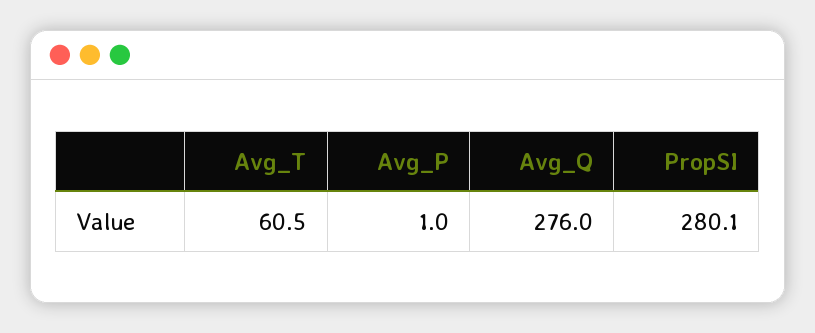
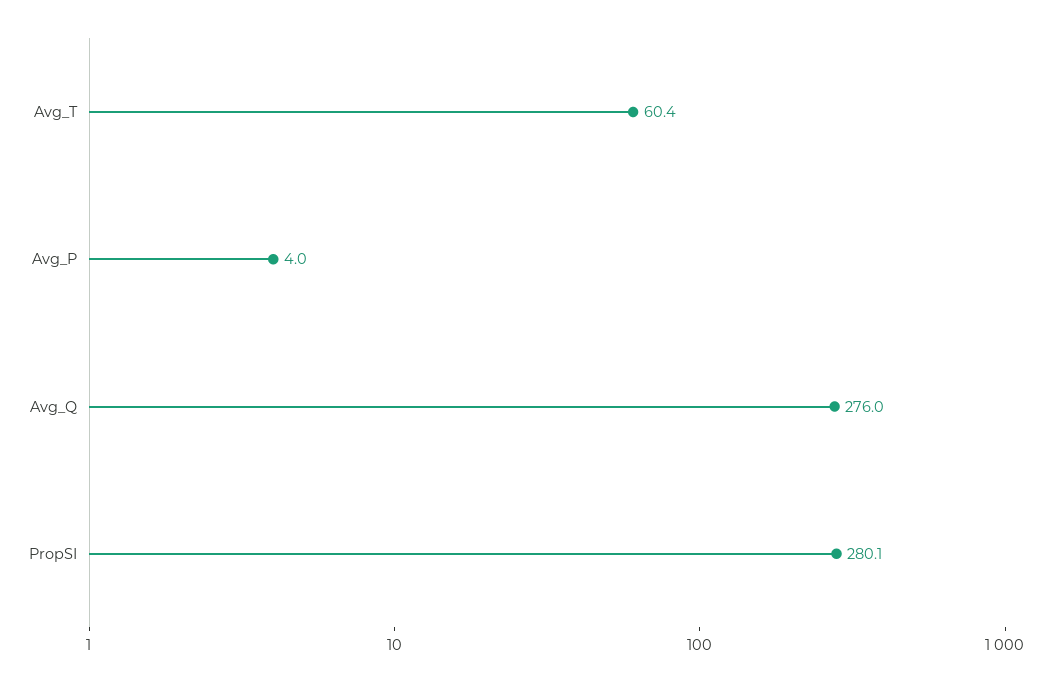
Avg_T: 60.5 -> 60.4
Avg_P: 1 -> 4

